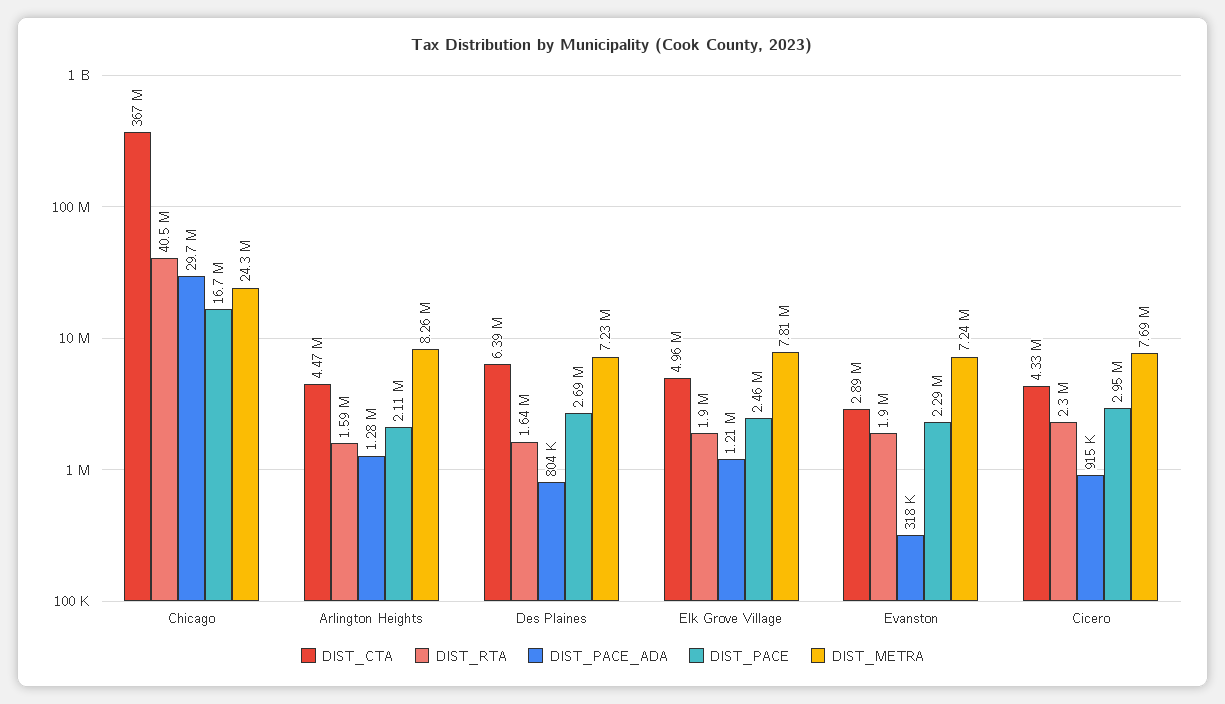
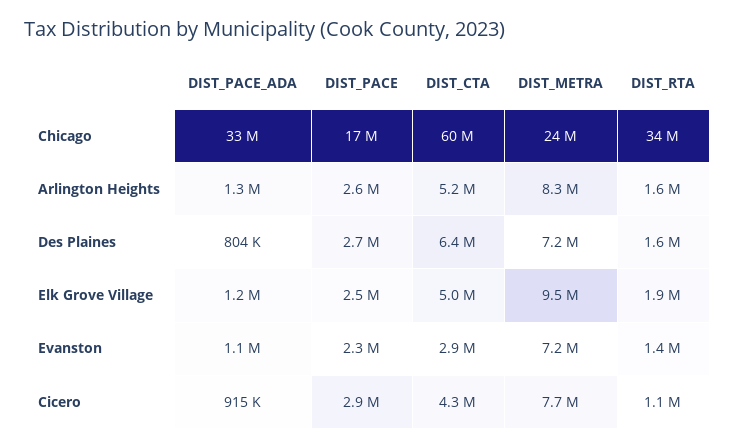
DIST_CTA, Chicago: 367000000 -> 60000000
DIST_RTA, Chicago: 40500000 -> 34000000
DIST_PACE_ADA, Chicago: 29700000 -> 33000000
DIST_CTA, Arlington Heights: 4470000 -> 5200000
DIST_PACE, Arlington Heights: 2110000 -> 2600000
DIST_METRA, Elk Grove Village: 7810000 -> 9500000
DIST_RTA, Evanston: 1900000 -> 1400000
DIST_PACE_ADA, Evanston: 318000 -> 1100000
DIST_RTA, Cicero: 2300000 -> 1100000

